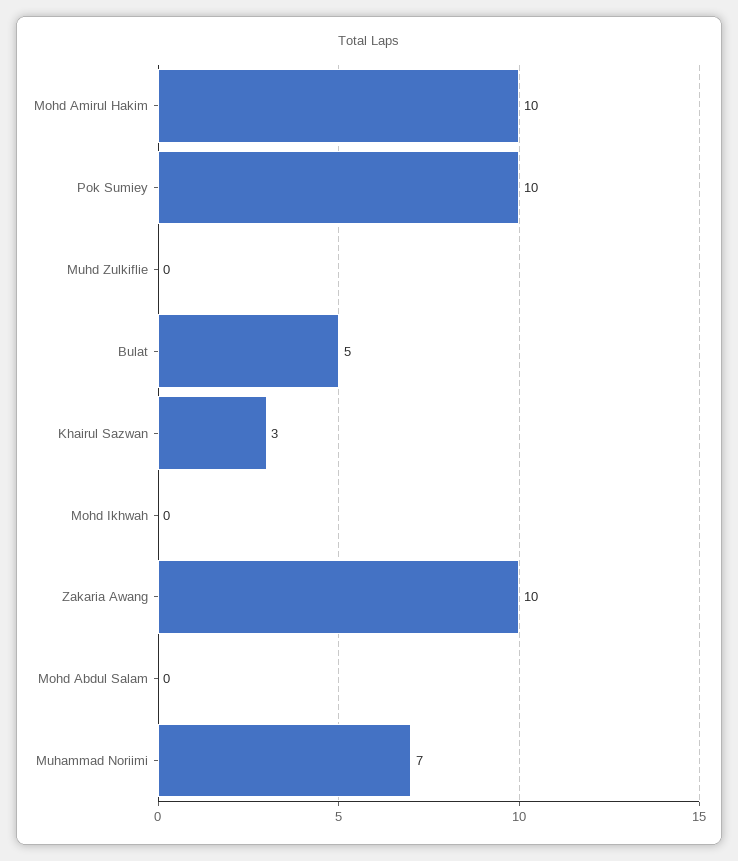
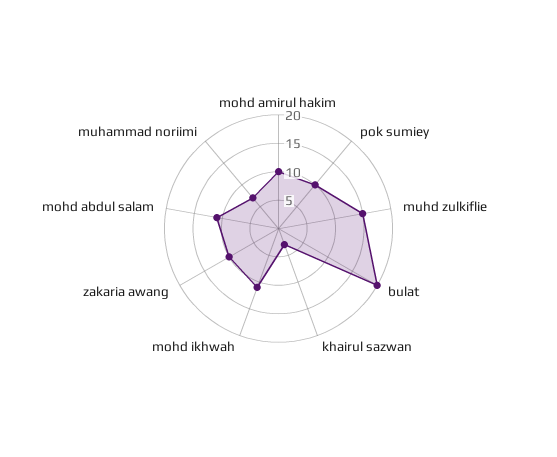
Muhd Zulkiflie: 0 -> 15
Bulat: 5 -> 20
Mohd Ikhwah: 0 -> 10
Mohd Abdul Salam: 0 -> 10

